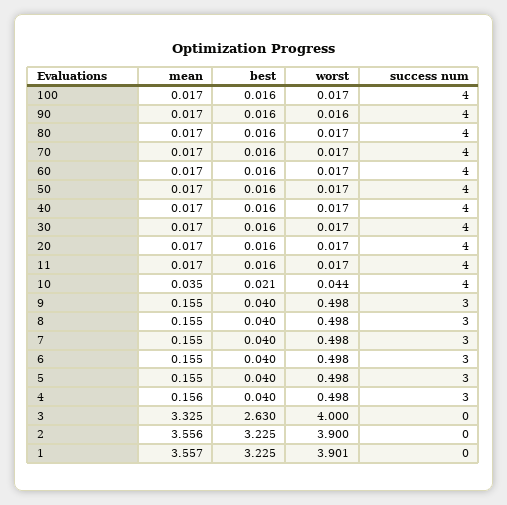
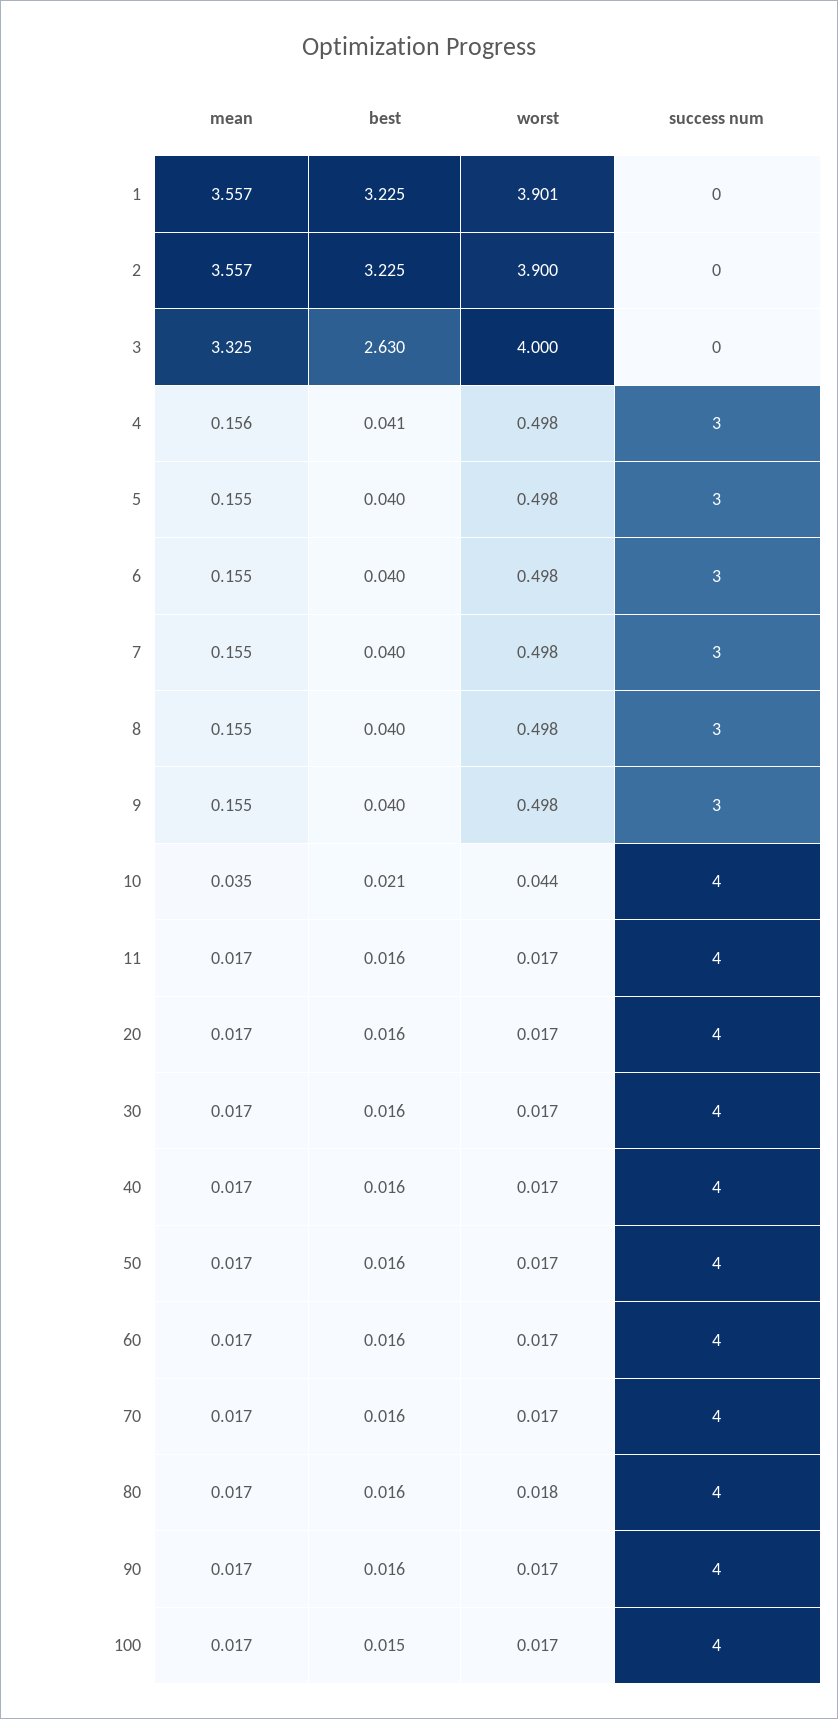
best, 100: 0.016 -> 0.015
worst, 90: 0.016 -> 0.017
worst, 80: 0.017 -> 0.018
best, 4: 0.04 -> 0.041
mean, 2: 3.556 -> 3.557

